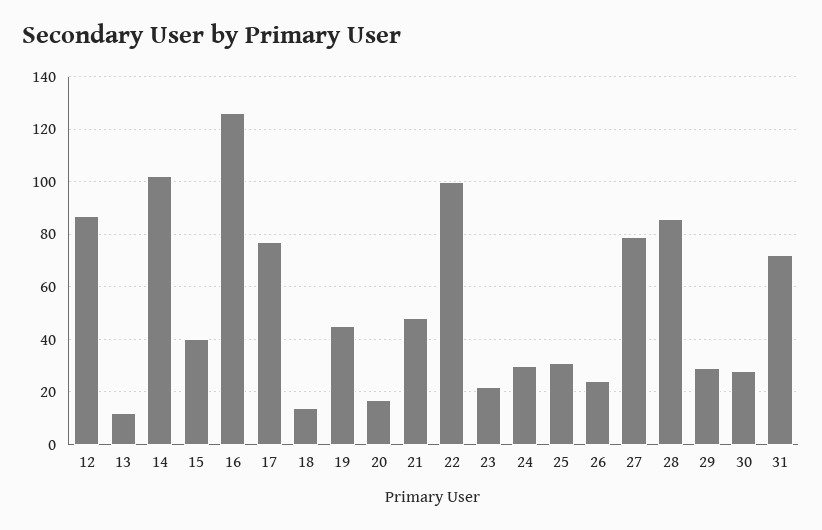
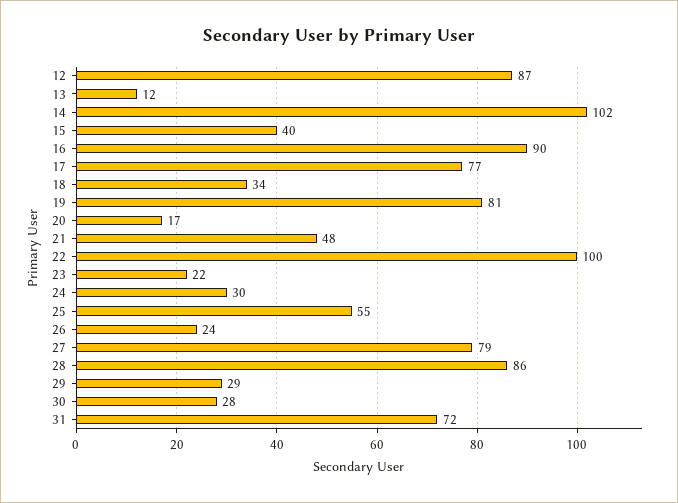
16: 125 -> 90
18: 15 -> 34
19: 45 -> 81
25: 30 -> 55

